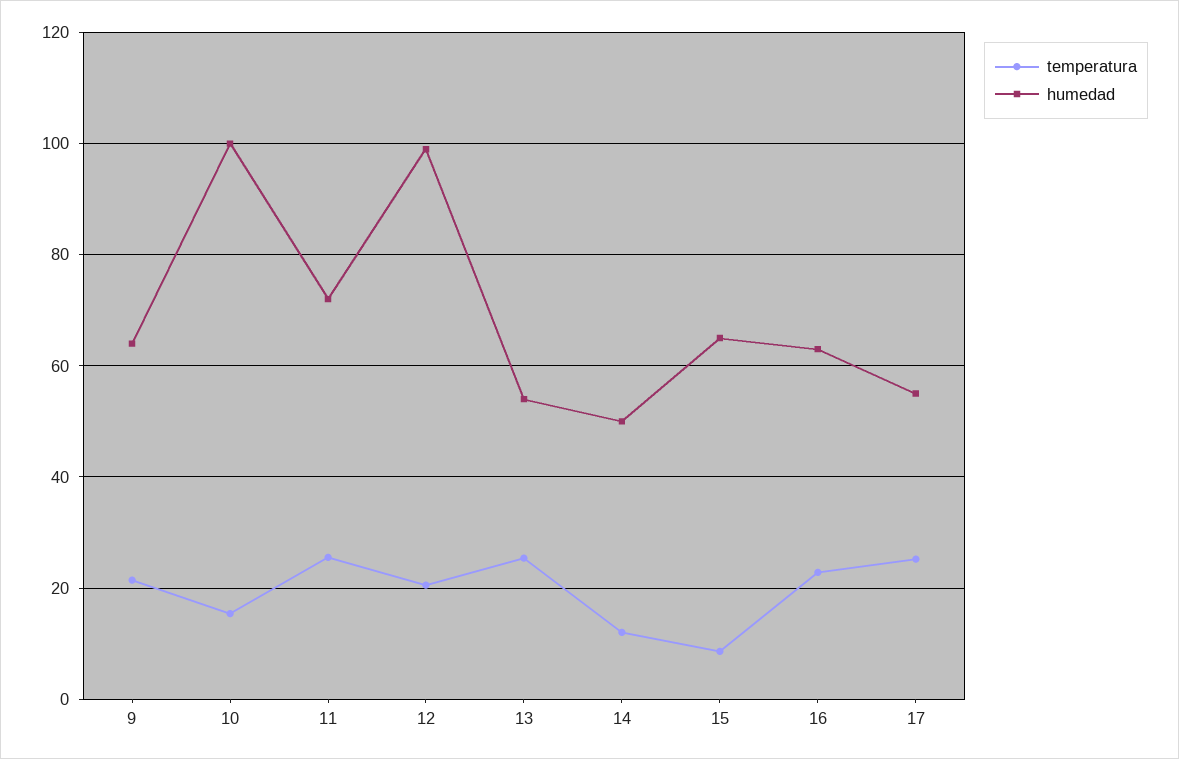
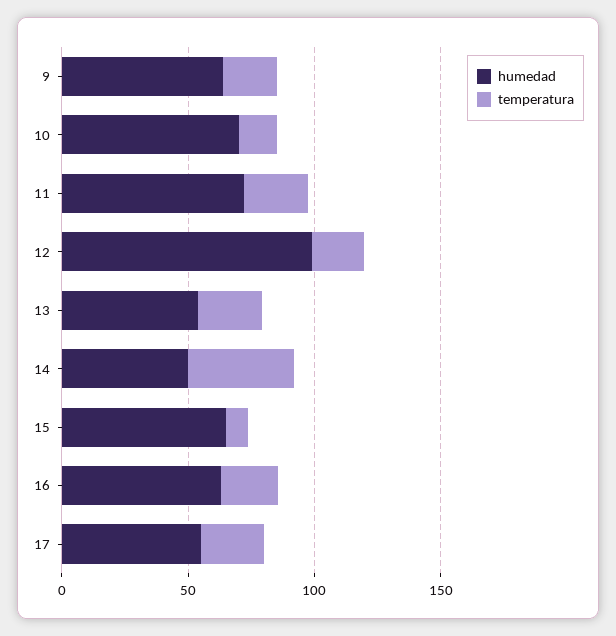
humedad, 10: 100 -> 70
temperatura, 14: 12 -> 40

